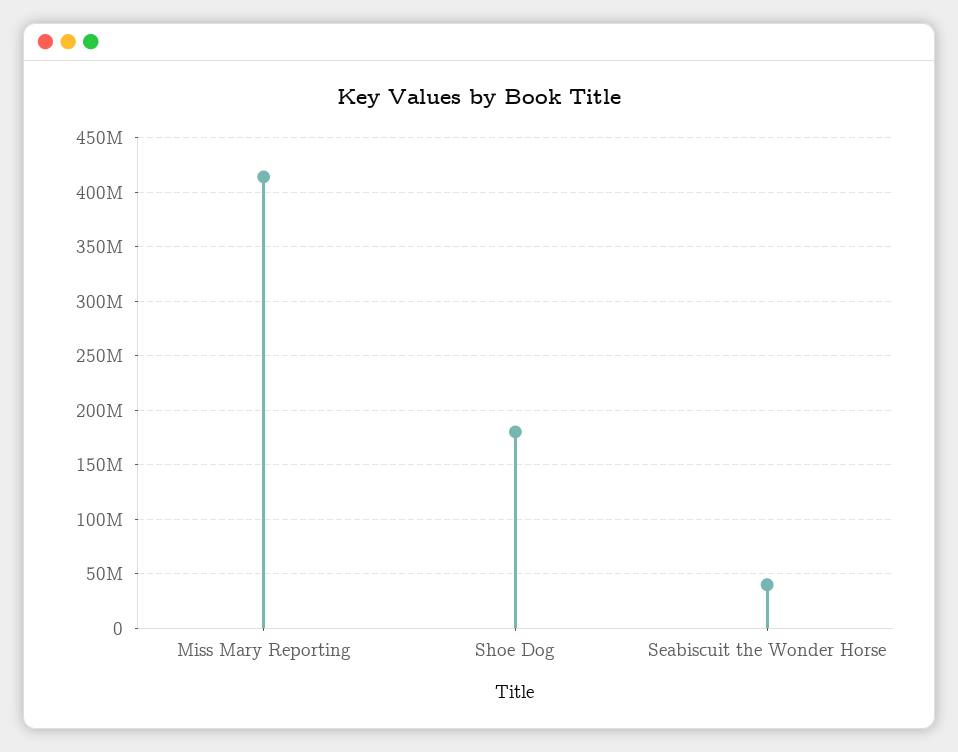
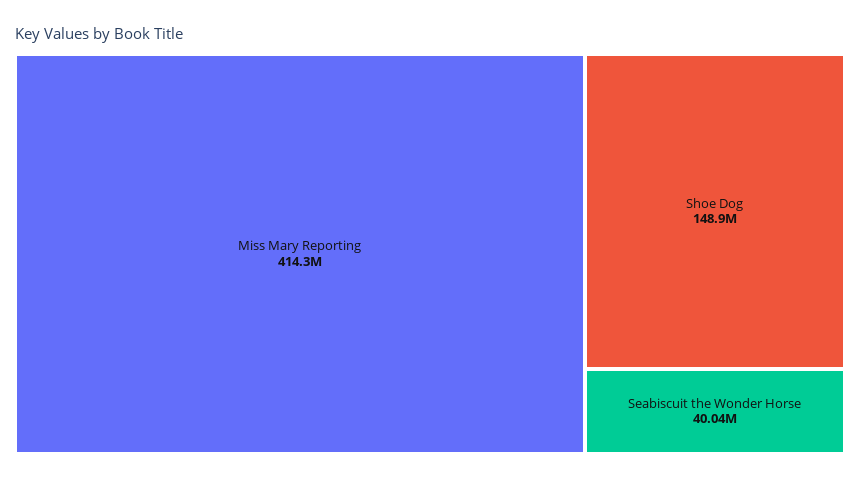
Shoe Dog: 180000000 -> 148900000

